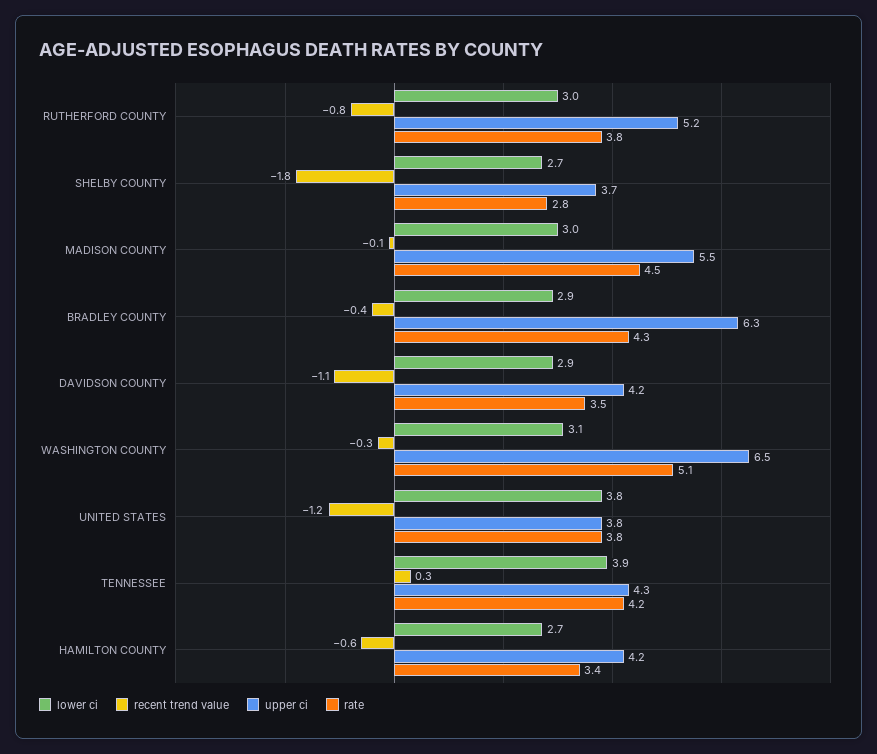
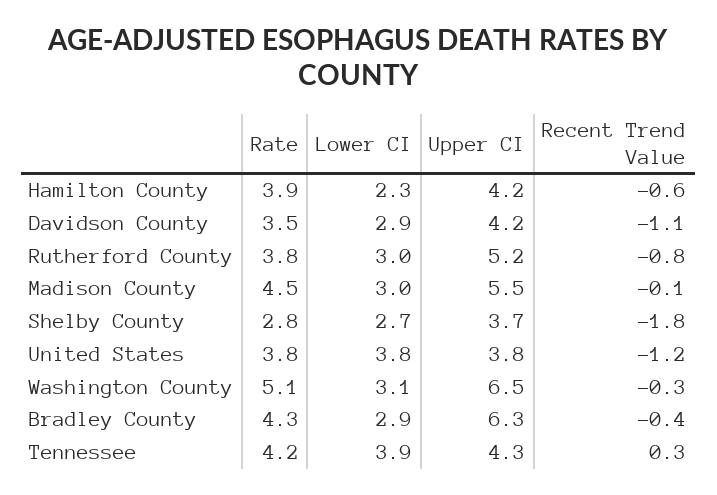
lower ci, HAMILTON COUNTY: 2.7 -> 2.3
rate, HAMILTON COUNTY: 3.4 -> 3.9

